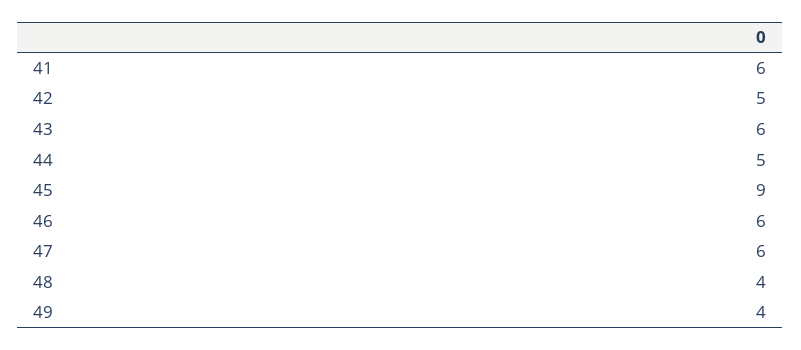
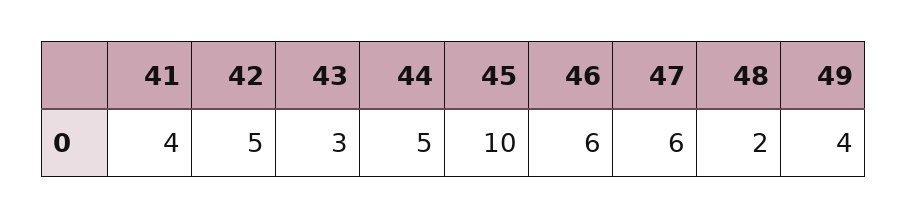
41: 6 -> 4
43: 6 -> 3
45: 9 -> 10
48: 4 -> 2

